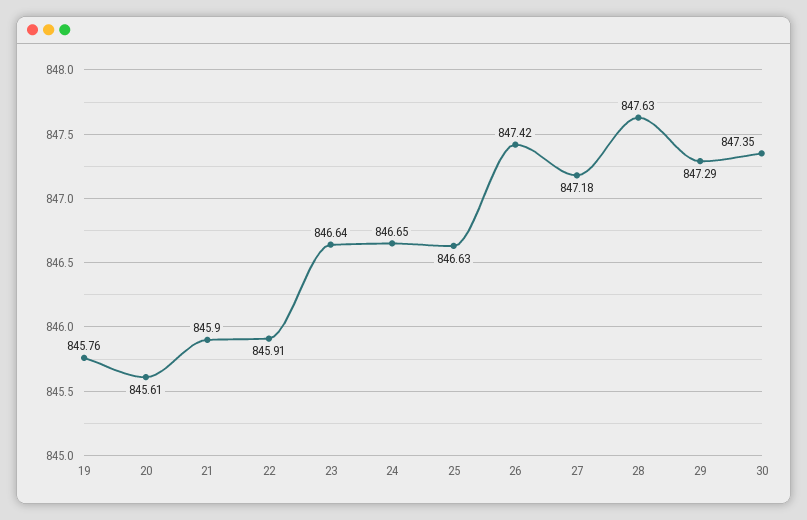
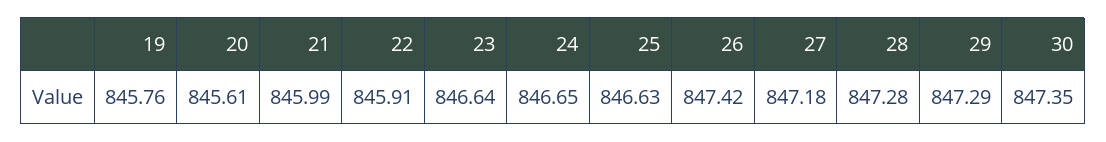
21: 845.9 -> 845.99
28: 847.63 -> 847.28

